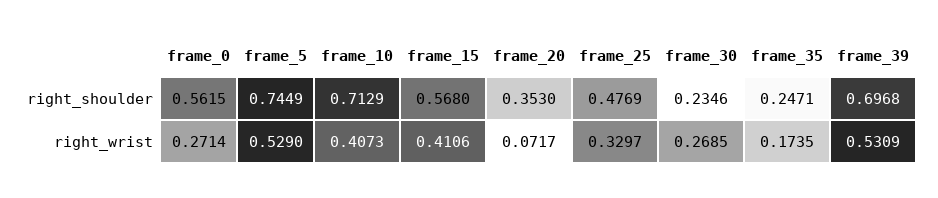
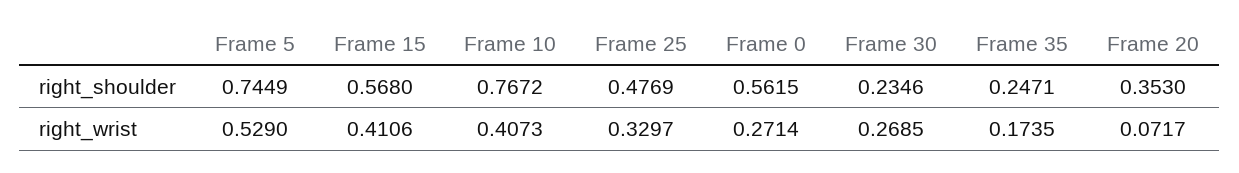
frame_10, right_shoulder: 0.7129 -> 0.7672
frame_39, right_shoulder: 0.6968 -> none
frame_39, right_wrist: 0.5309 -> none

